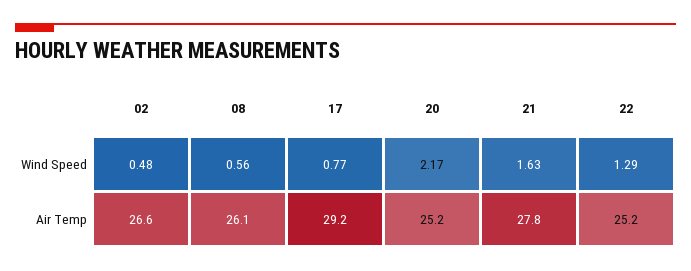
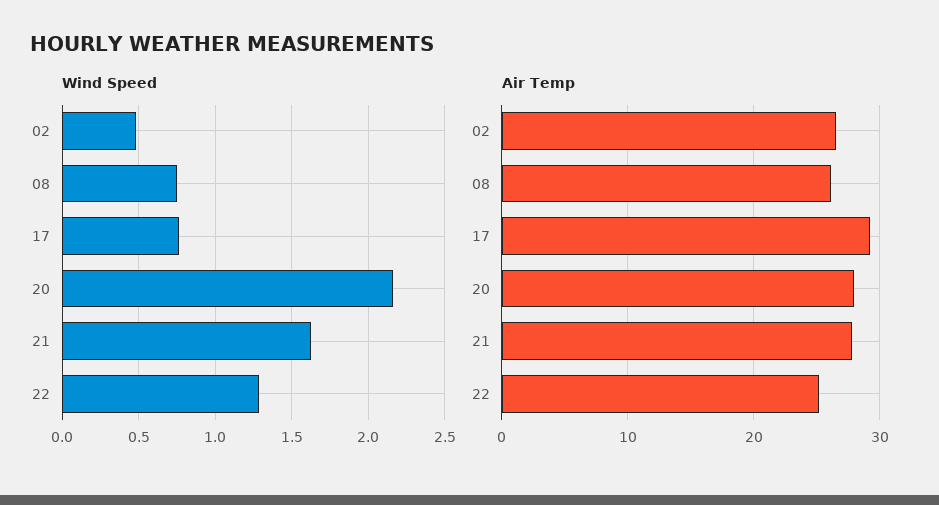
Wind Speed, 08: 0.56 -> 0.75
Air Temp, 20: 25.2 -> 28

